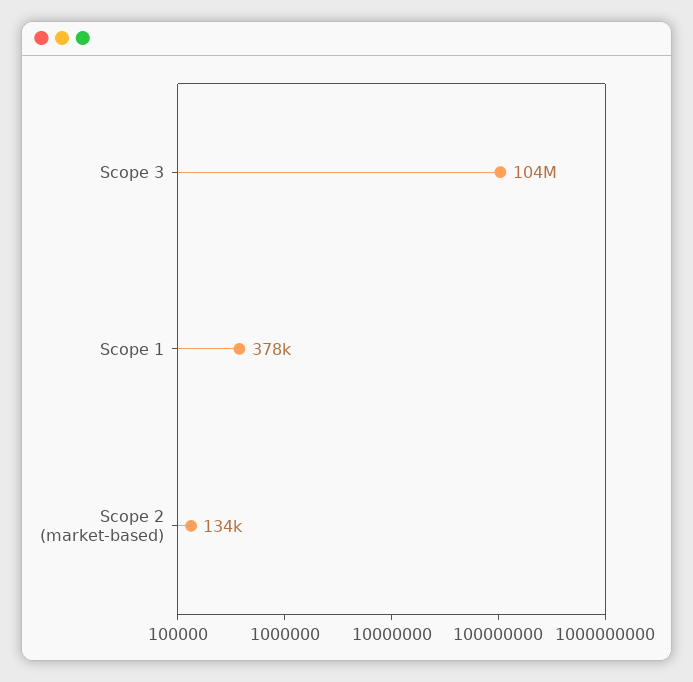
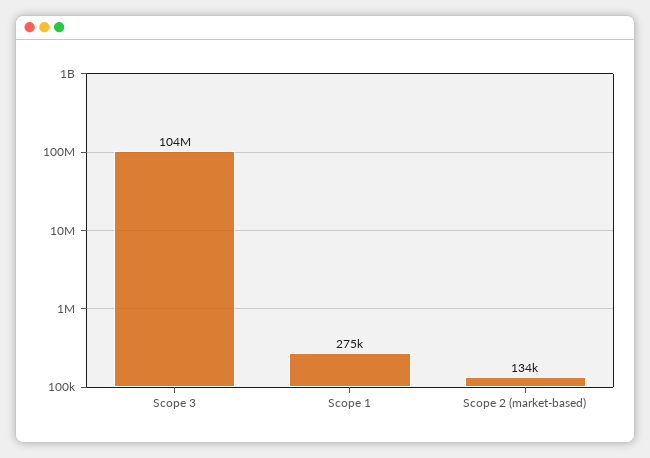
Scope 1: 378000 -> 275000

